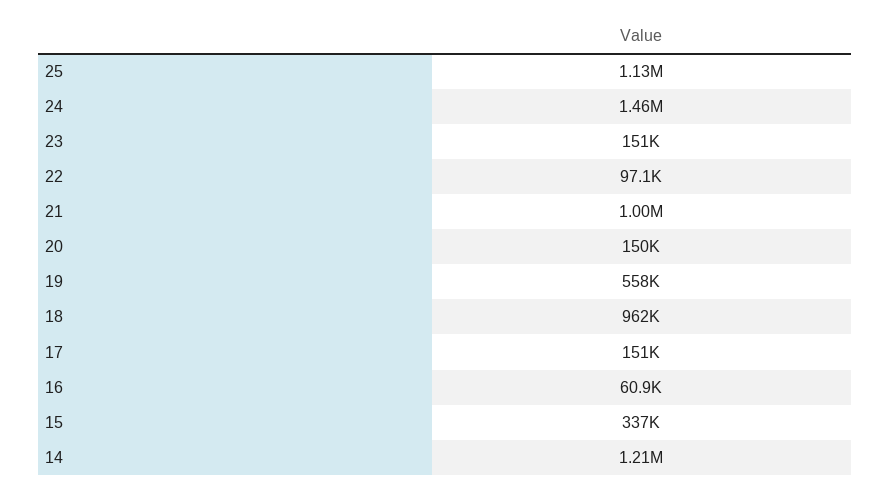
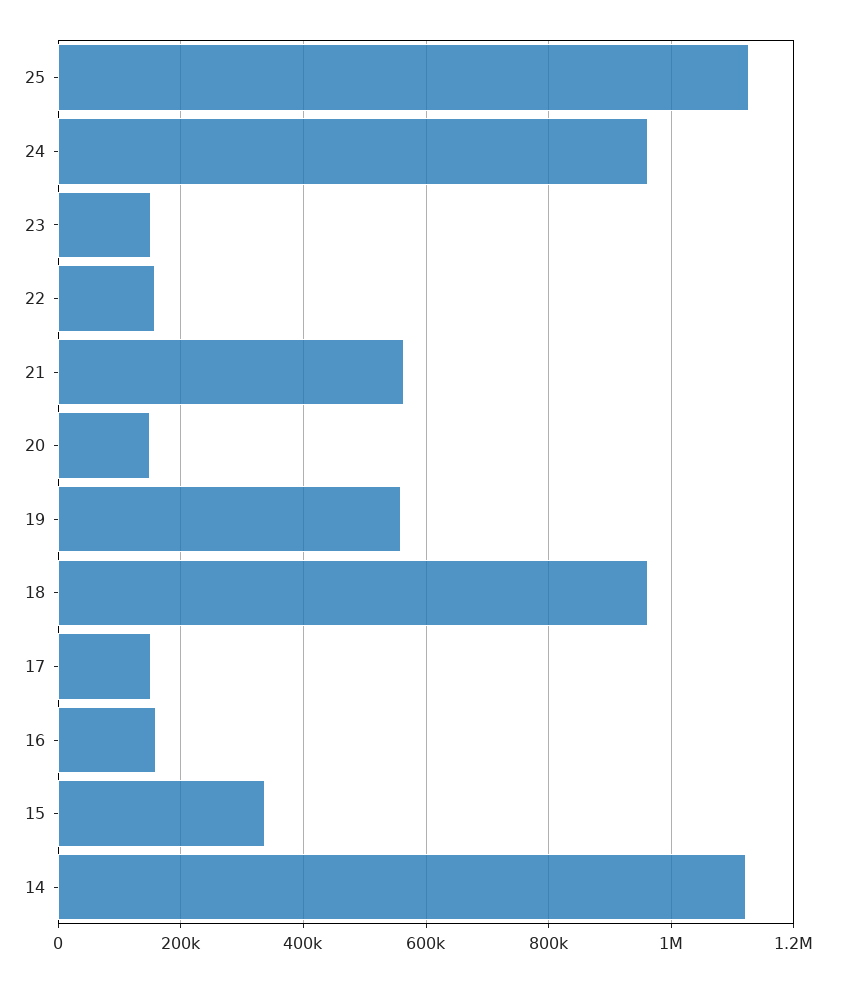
24: 1460000 -> 960000
22: 97100 -> 160000
21: 1000000 -> 560000
16: 60900 -> 160000
14: 1210000 -> 1120000

